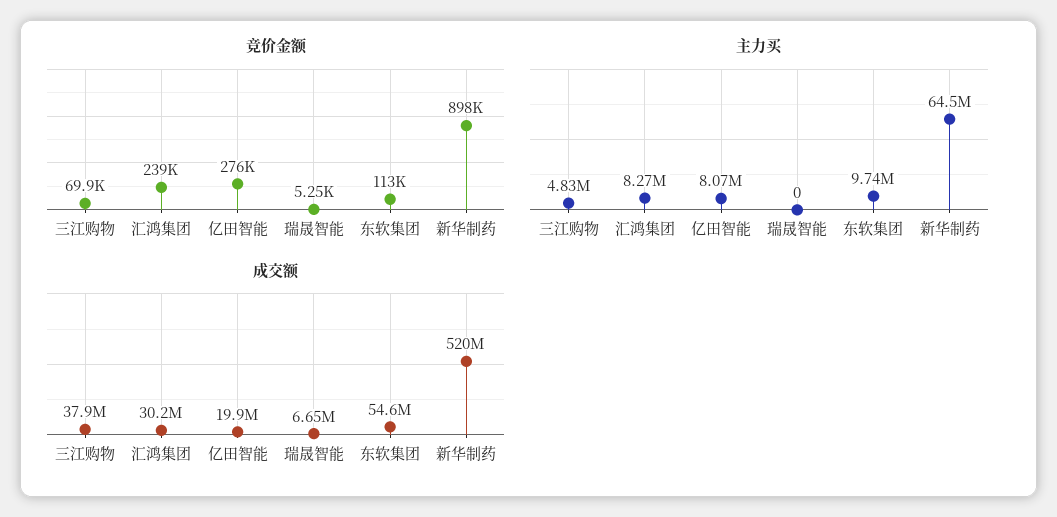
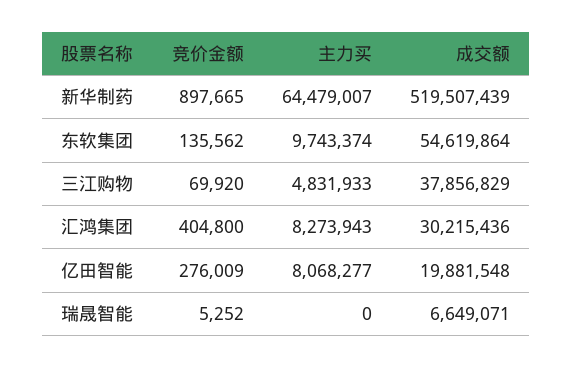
竞价金额, 汇鸿集团: 239000 -> 404800
竞价金额, 东软集团: 113000 -> 135562

